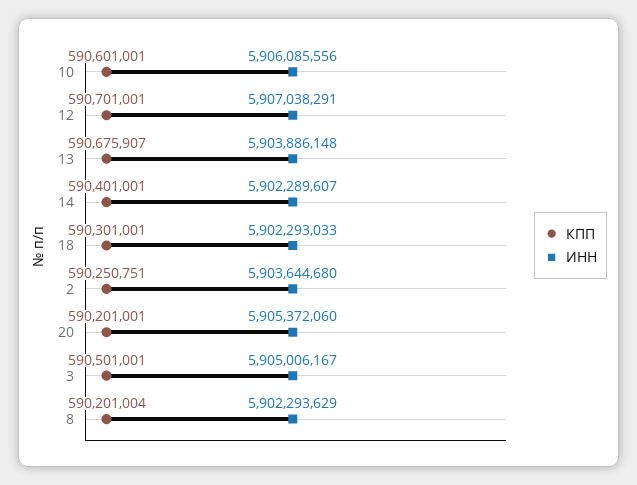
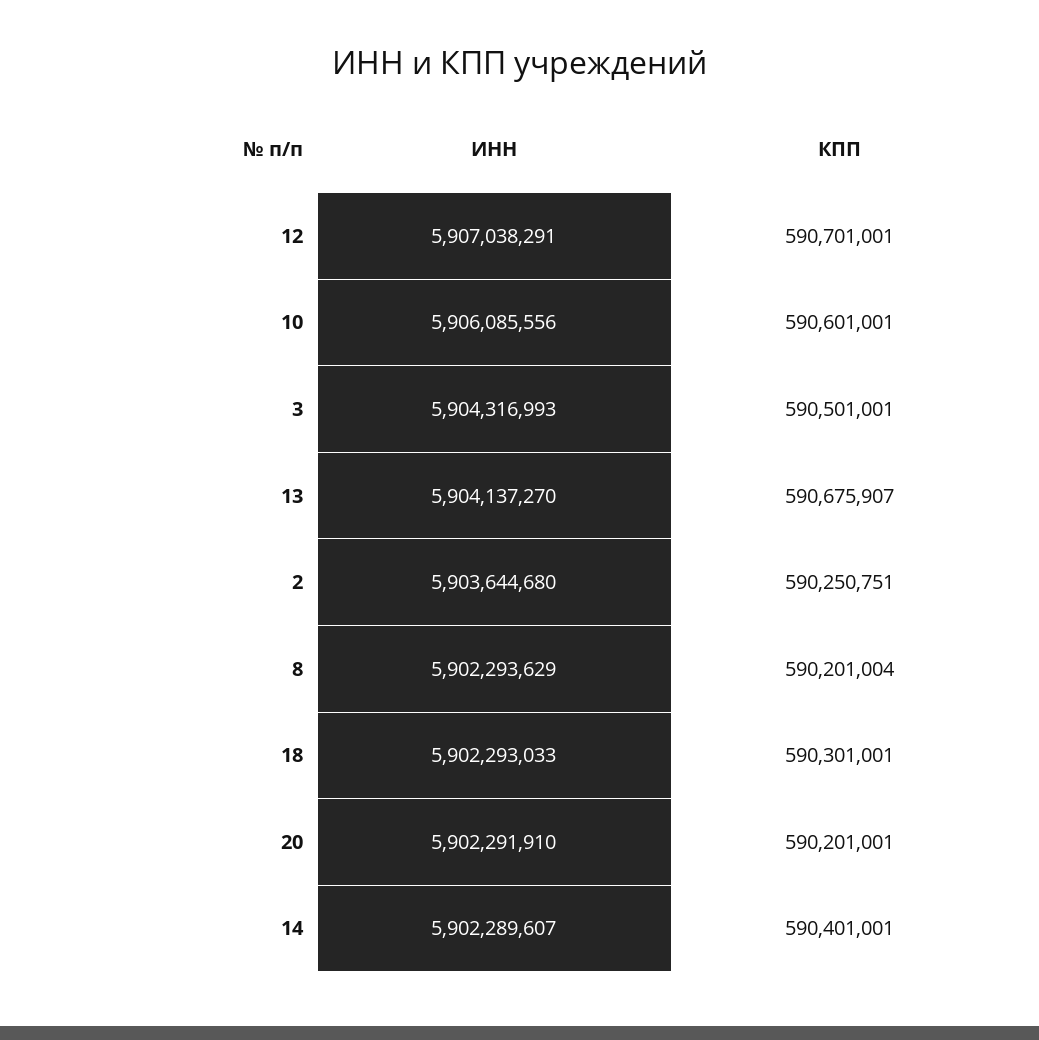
ИНН, 13: 5903886148 -> 5904137270
ИНН, 20: 5905372060 -> 5902291910
ИНН, 3: 5905006167 -> 5904316993

